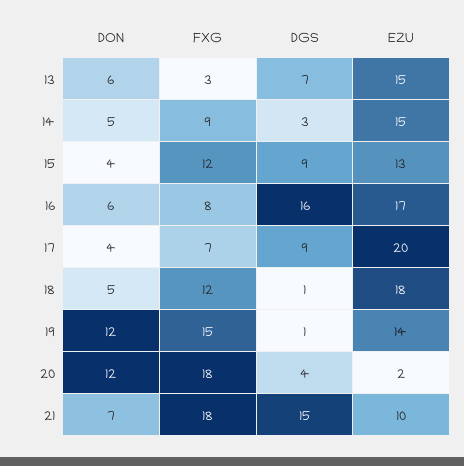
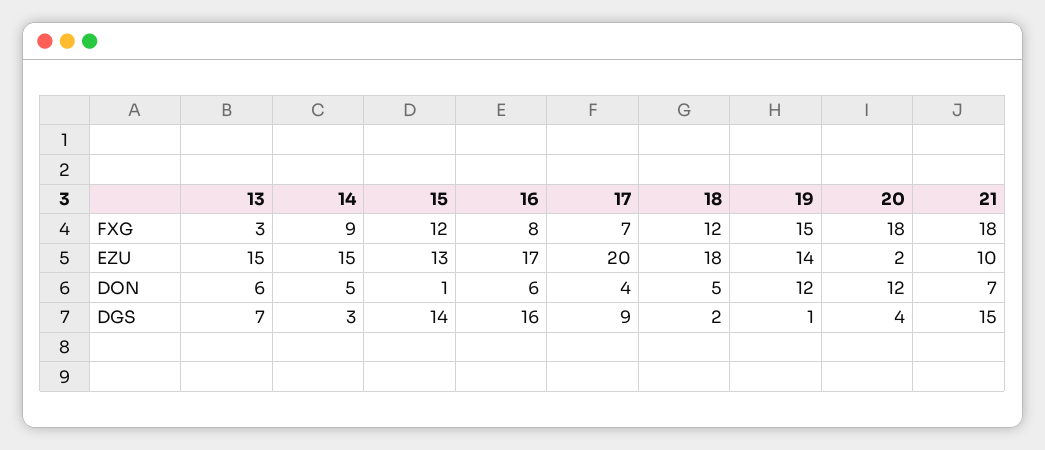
DON, 15: 4 -> 1
DGS, 15: 9 -> 14
DGS, 18: 1 -> 2

